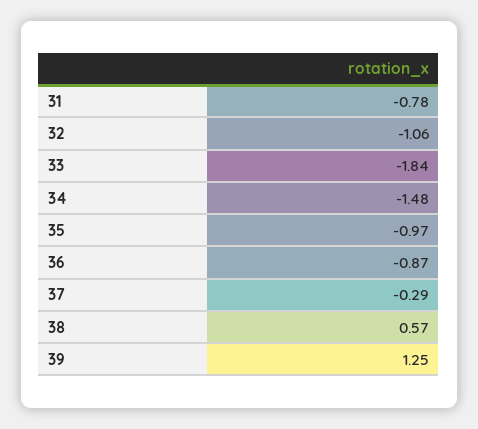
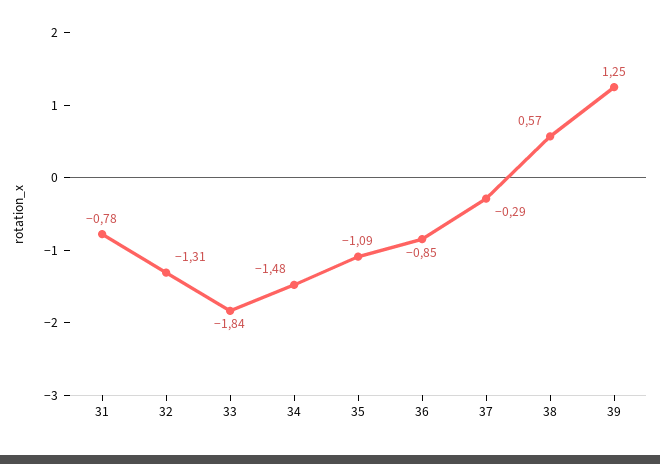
32: -1.06 -> -1.31
35: -0.97 -> -1.09
36: -0.87 -> -0.85

